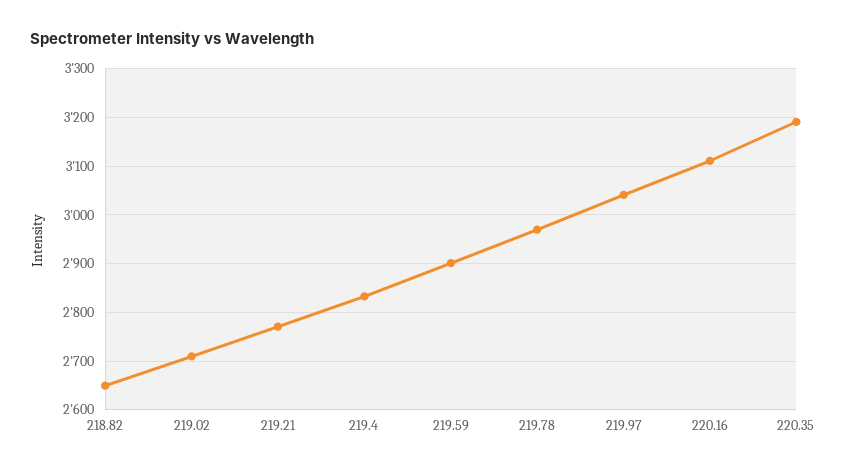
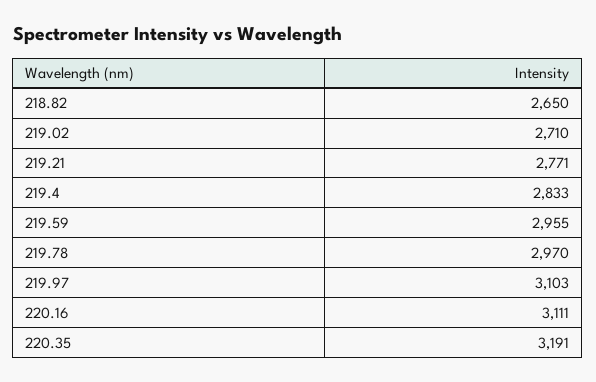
219.59: 2900 -> 2955
219.97: 3040 -> 3103

